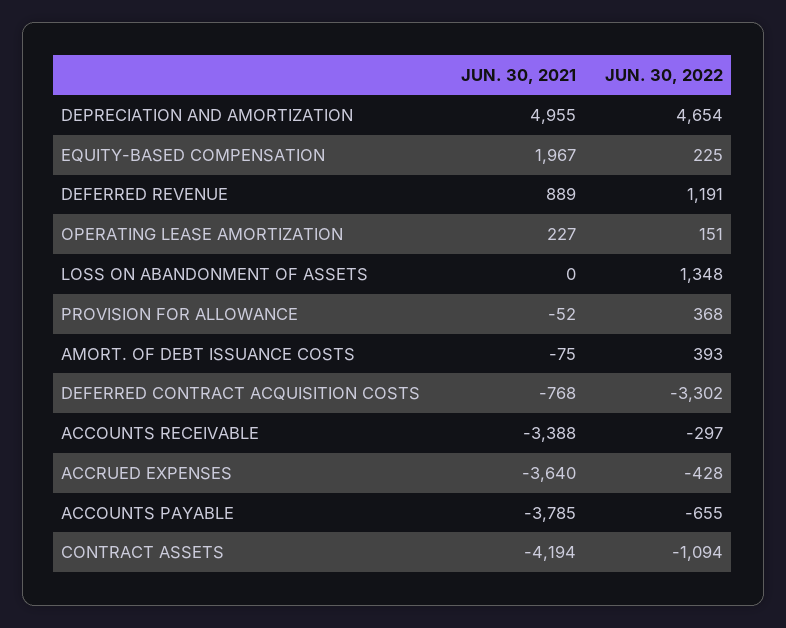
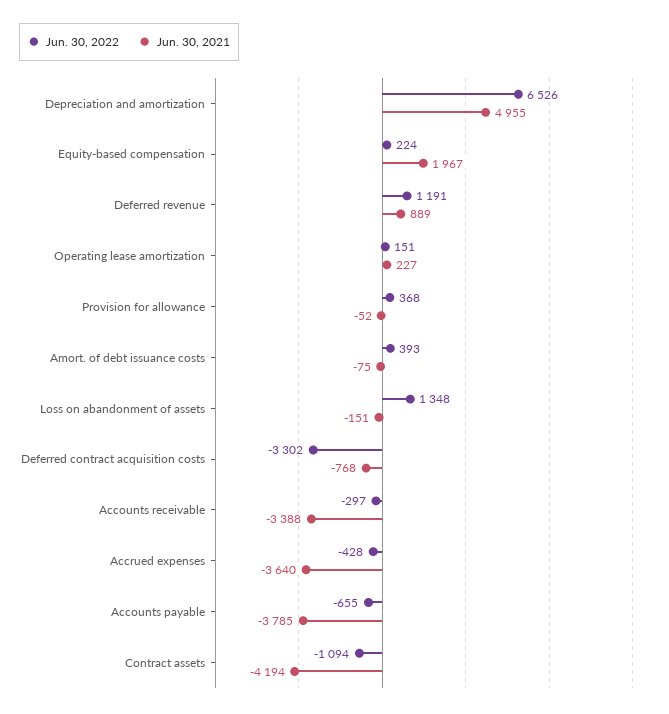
JUN. 30, 2022, DEPRECIATION AND AMORTIZATION: 4654 -> 6526
JUN. 30, 2022, EQUITY-BASED COMPENSATION: 225 -> 224
JUN. 30, 2021, LOSS ON ABANDONMENT OF ASSETS: 0 -> -151

